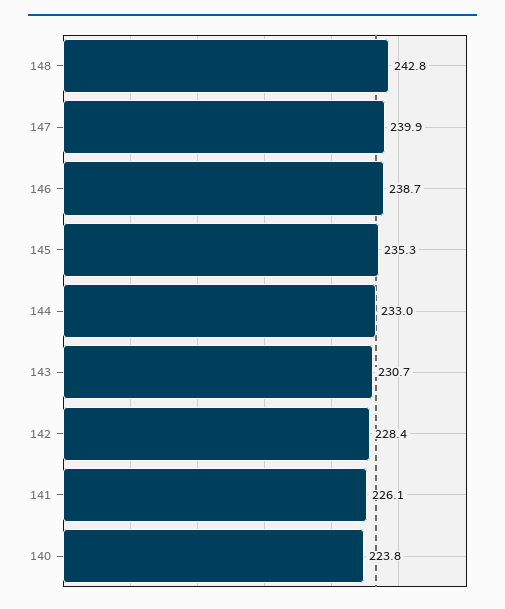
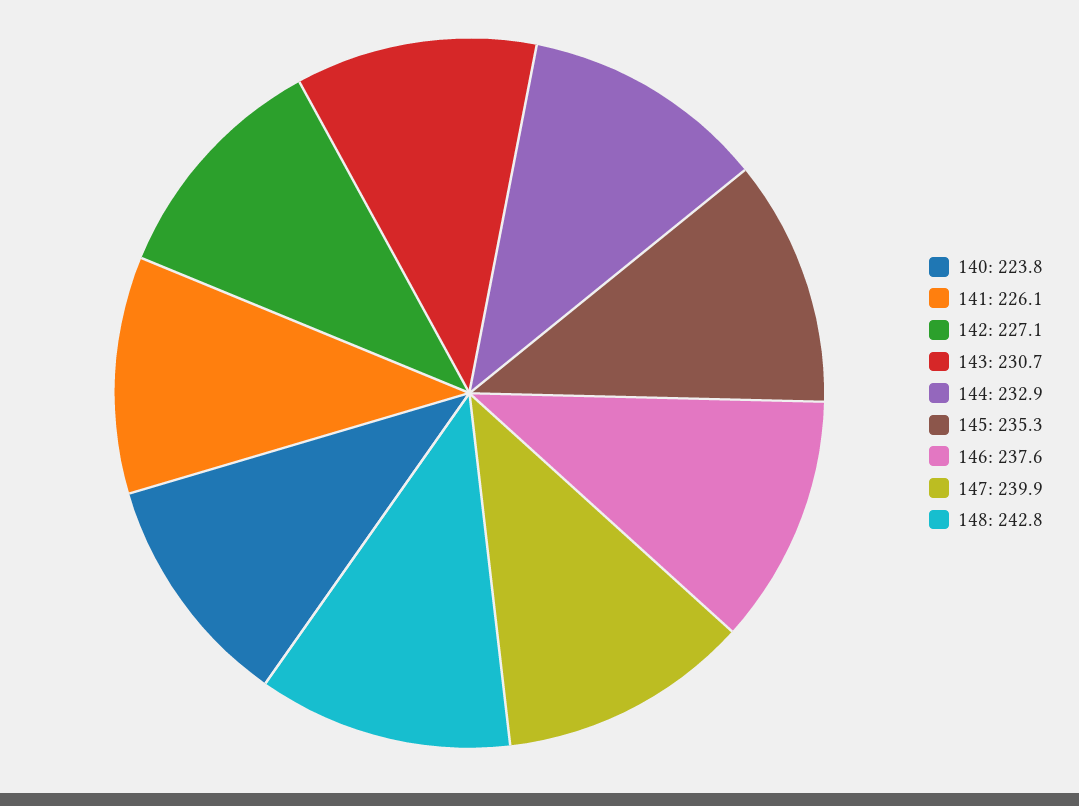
146: 238.7 -> 237.6
144: 233 -> 232.9
142: 228.4 -> 227.1

